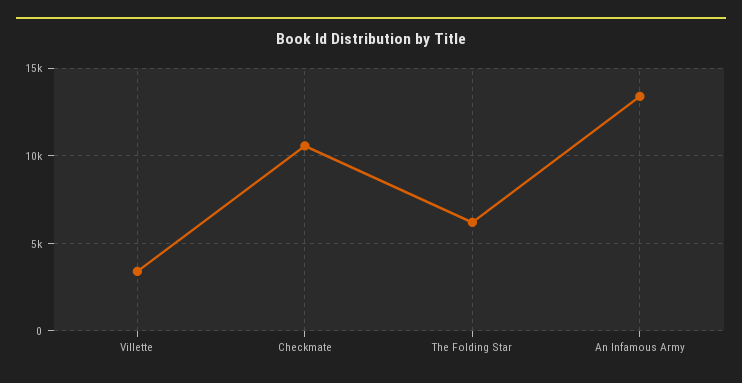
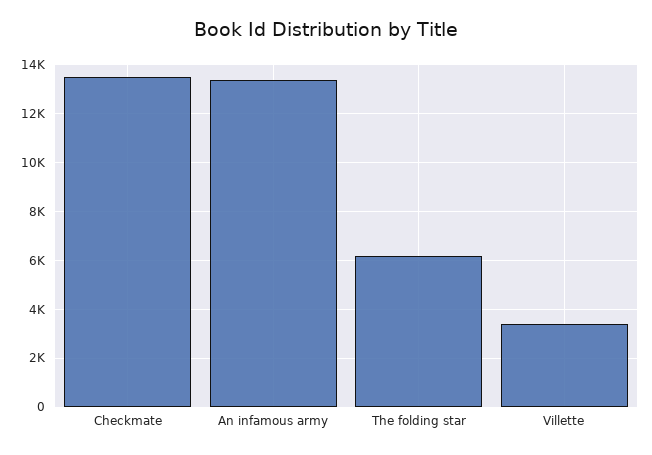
Checkmate: 10500 -> 13500

